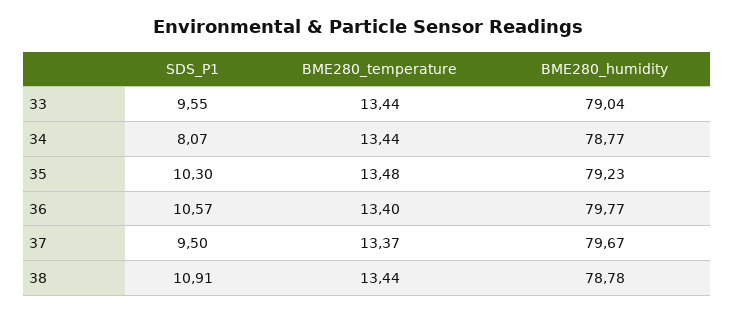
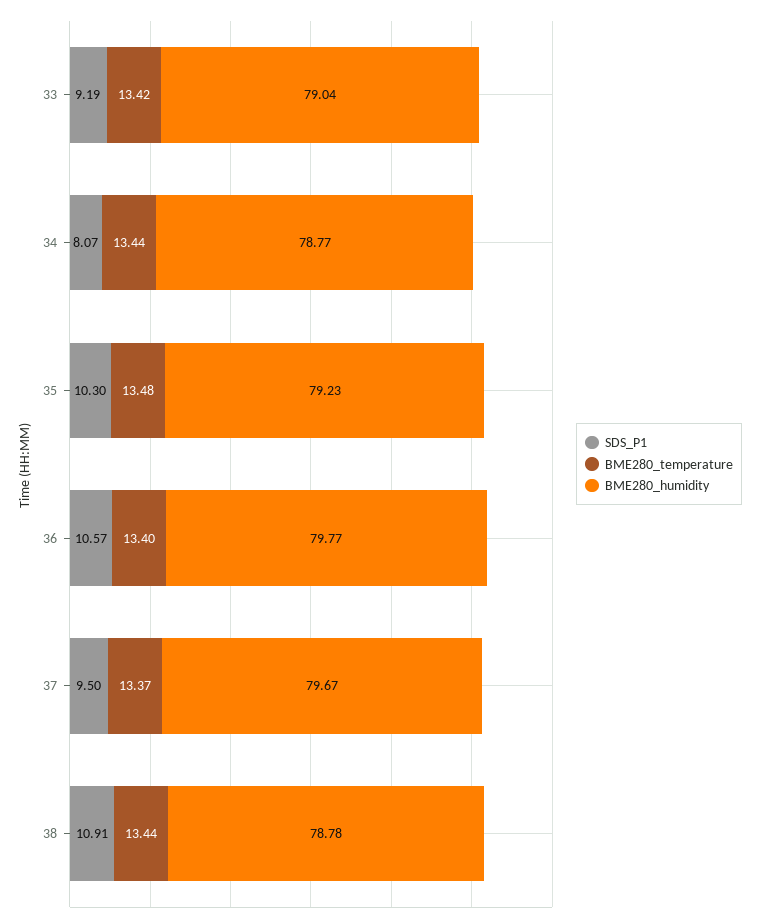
SDS_P1, 33: 9.55 -> 9.19
BME280_temperature, 33: 13.44 -> 13.42

